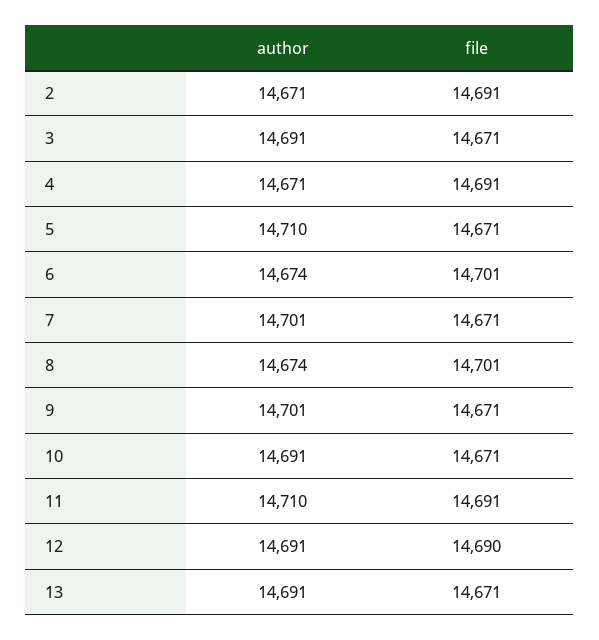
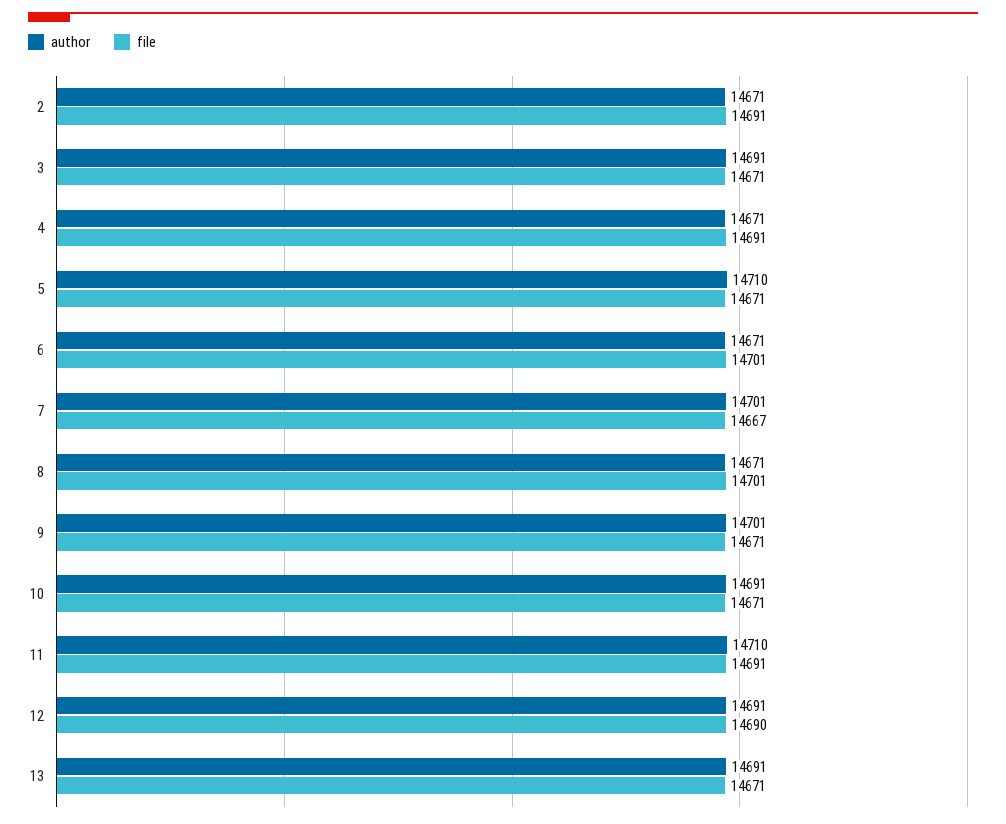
author, 6: 14674 -> 14671
file, 7: 14671 -> 14667
author, 8: 14674 -> 14671

